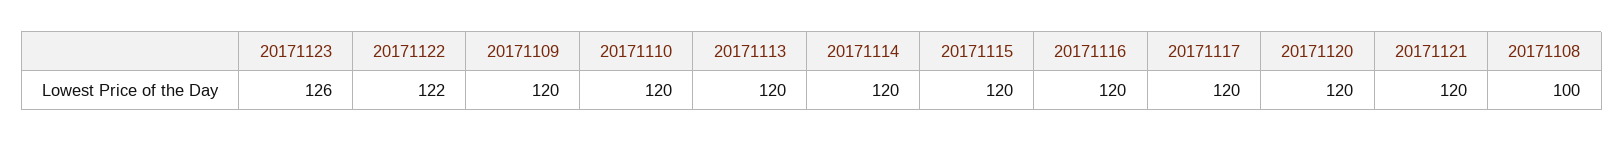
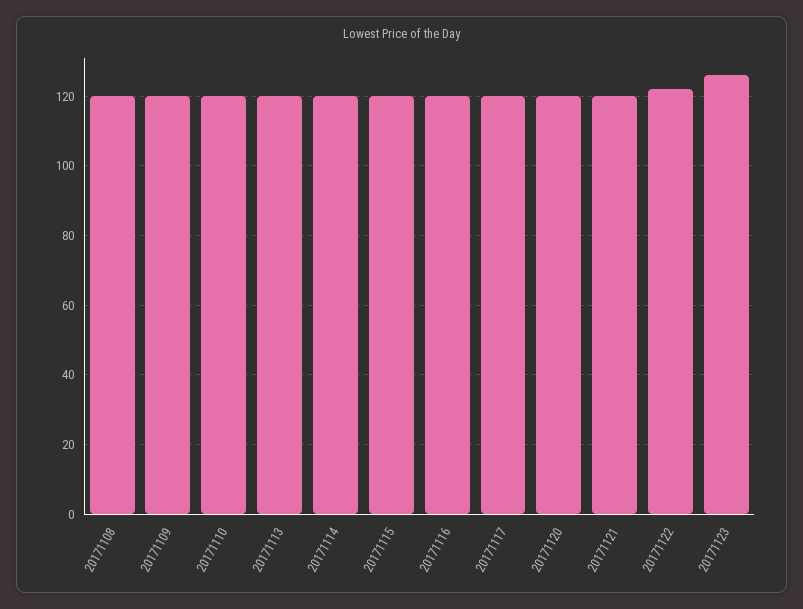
20171108: 100 -> 120

